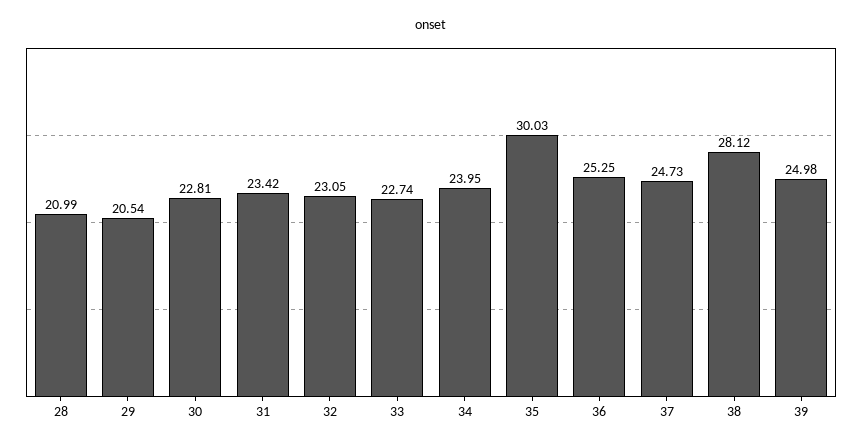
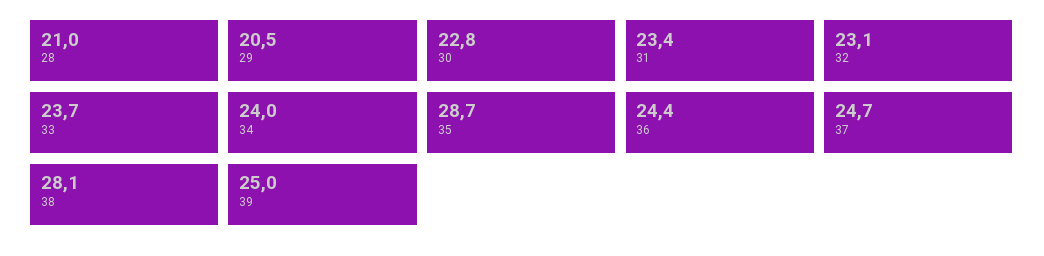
33: 22.74 -> 23.7
35: 30.03 -> 28.7
36: 25.25 -> 24.4

